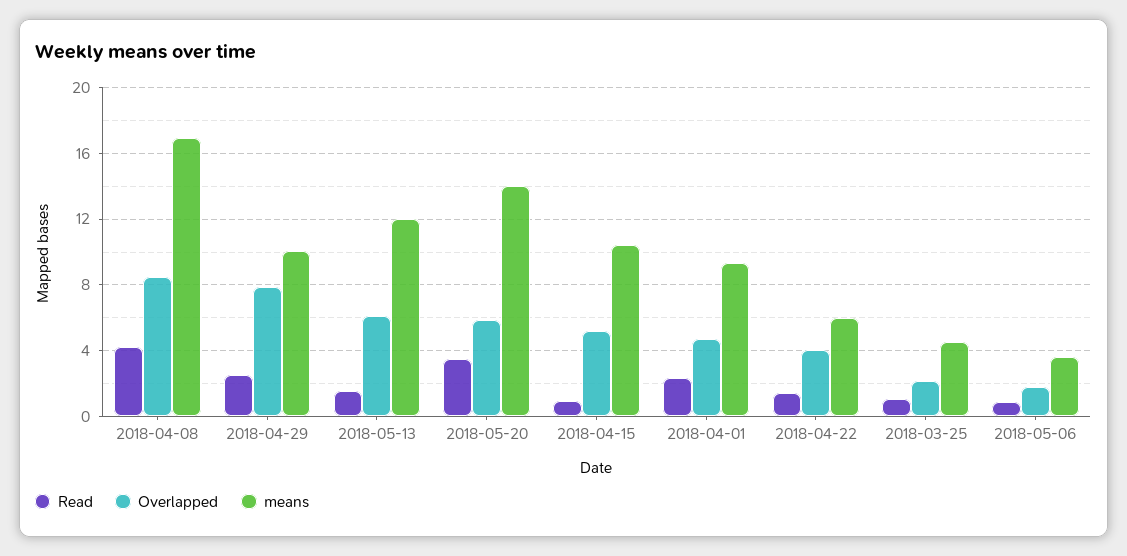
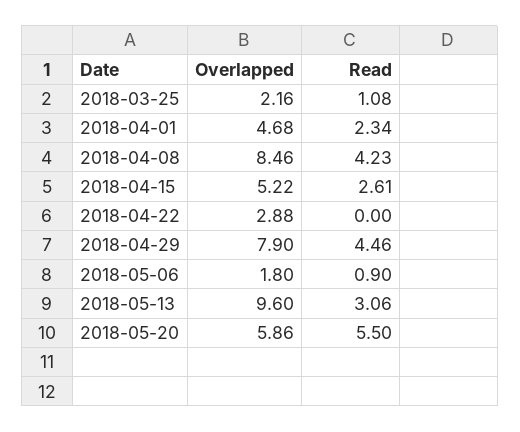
means, 2018-04-08: 17 -> none
Read, 2018-04-29: 2.5 -> 4.46
means, 2018-04-29: 10 -> none
Read, 2018-05-13: 1.5 -> 3.06
Overlapped, 2018-05-13: 6 -> 9.6
means, 2018-05-13: 12 -> none
Read, 2018-05-20: 3.5 -> 5.5
means, 2018-05-20: 14 -> none
Read, 2018-04-15: 1 -> 2.61
means, 2018-04-15: 10.5 -> none
means, 2018-04-01: 9.5 -> none
Read, 2018-04-22: 1.5 -> 0
Overlapped, 2018-04-22: 4 -> 2.88
means, 2018-04-22: 6 -> none
means, 2018-03-25: 4.5 -> none
means, 2018-05-06: 3.5 -> none

